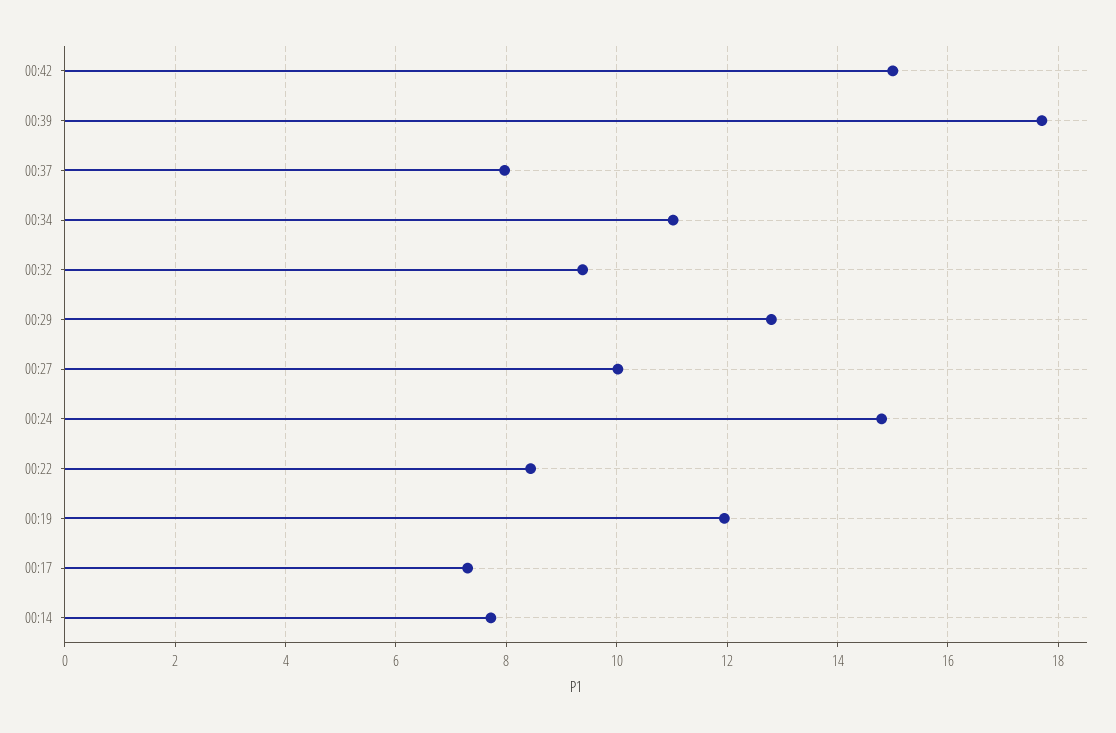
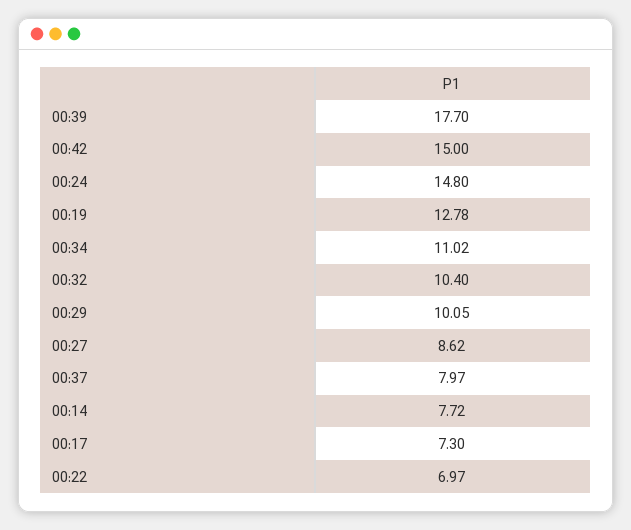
00:32: 9.4 -> 10.4
00:29: 12.8 -> 10.05
00:27: 10 -> 8.62
00:22: 8.4 -> 6.97
00:19: 12 -> 12.78

